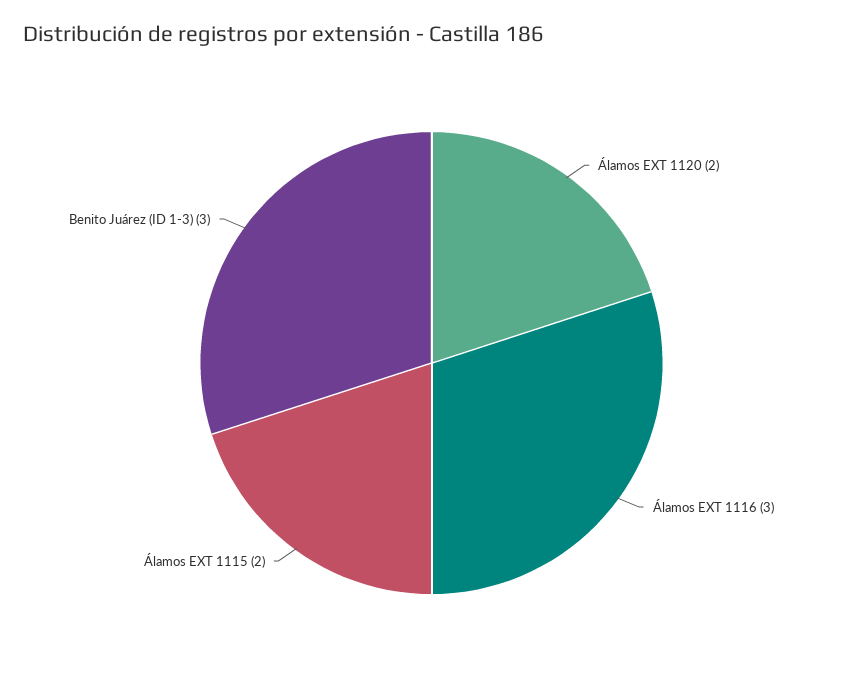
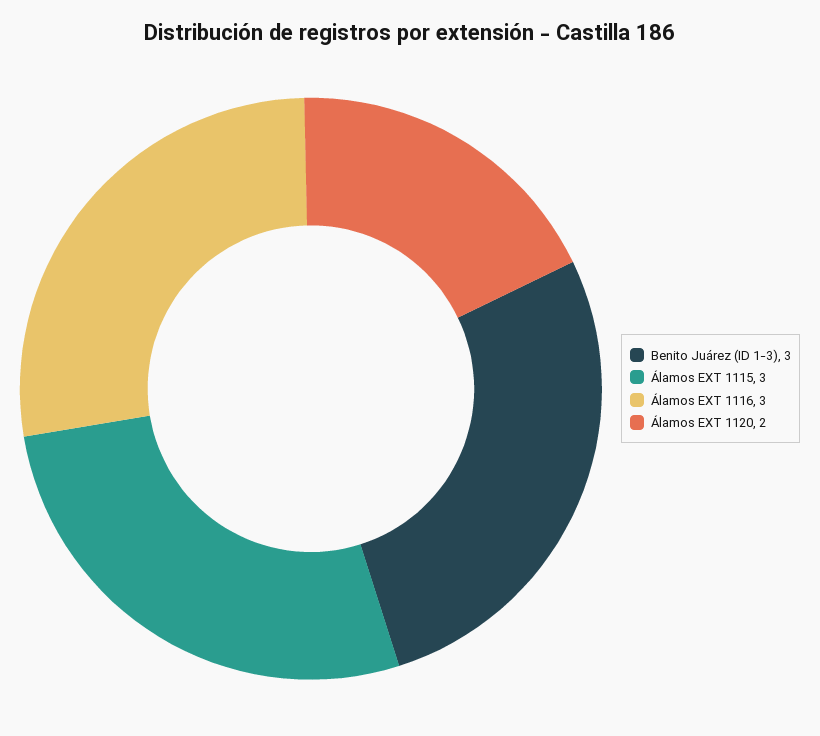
Álamos EXT 1115: 2 -> 3

